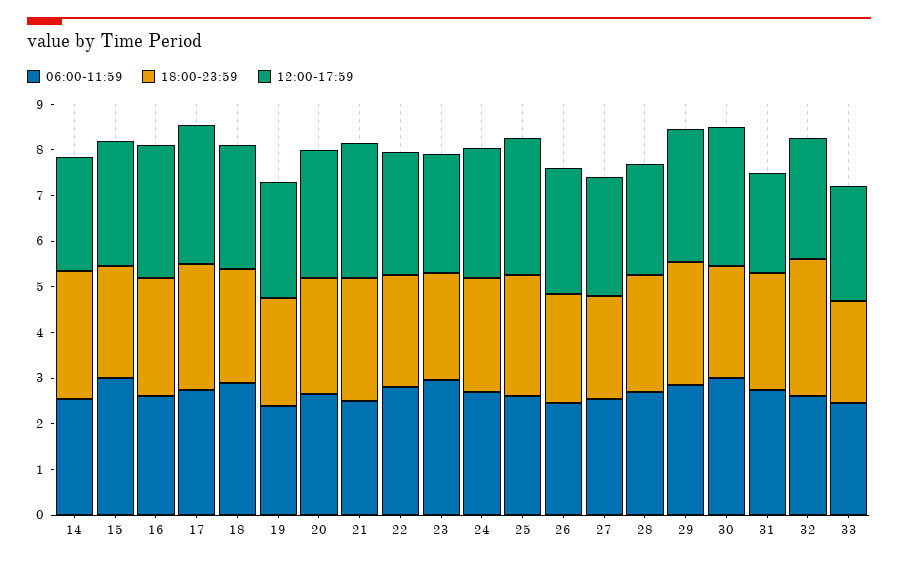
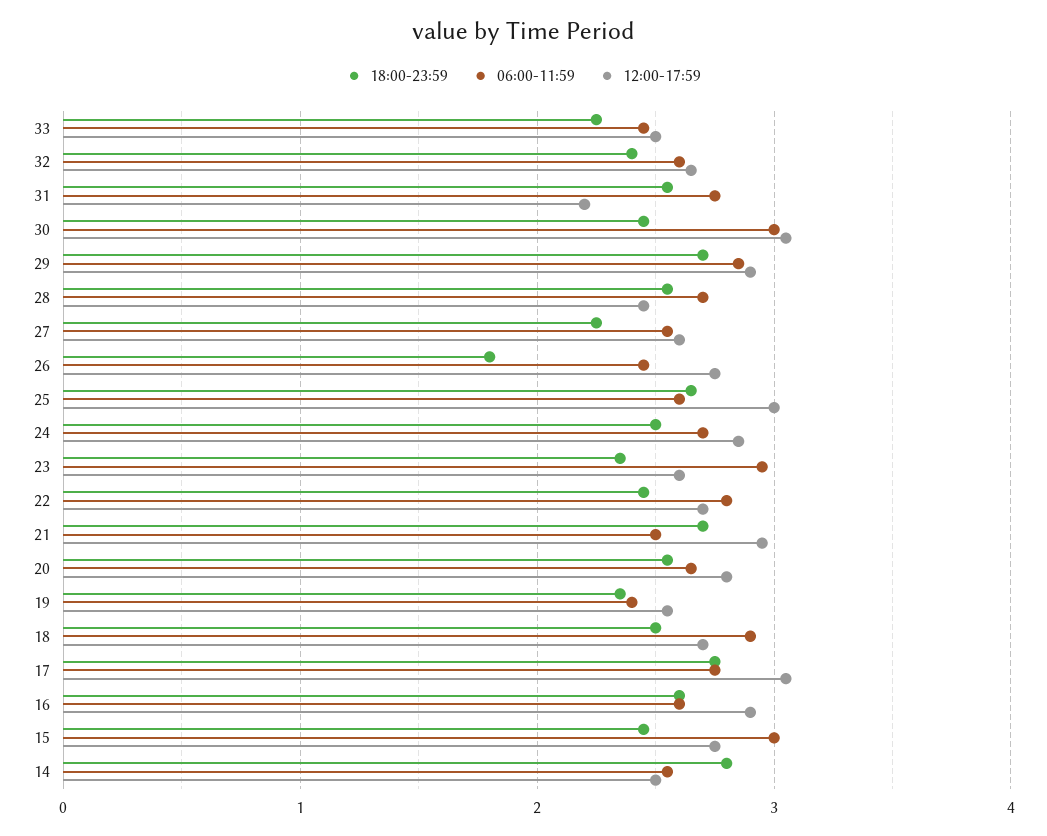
18:00-23:59, 26: 2.4 -> 1.8
18:00-23:59, 32: 3 -> 2.4

